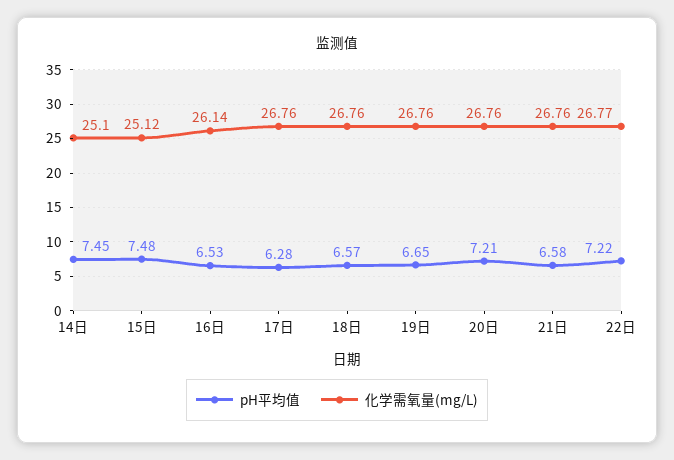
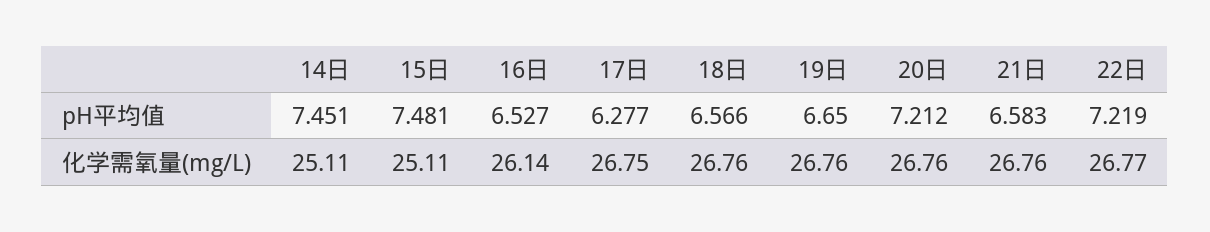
化学需氧量(mg/L), 14日: 25.1 -> 25.11
化学需氧量(mg/L), 15日: 25.12 -> 25.11
化学需氧量(mg/L), 17日: 26.76 -> 26.75

